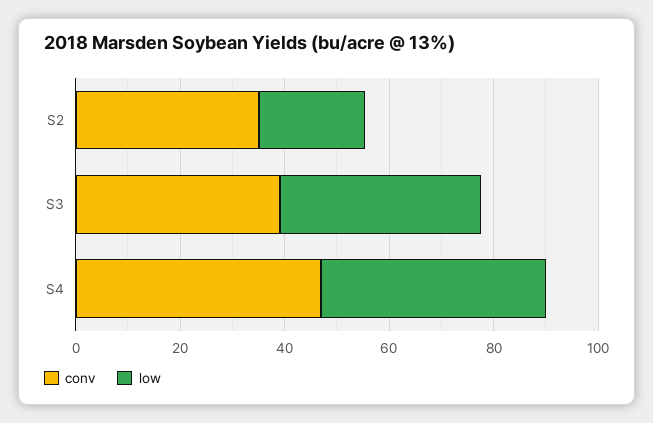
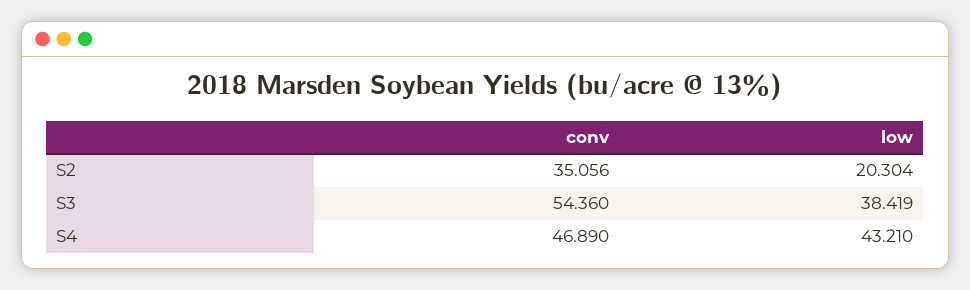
conv, S3: 40 -> 54.36

